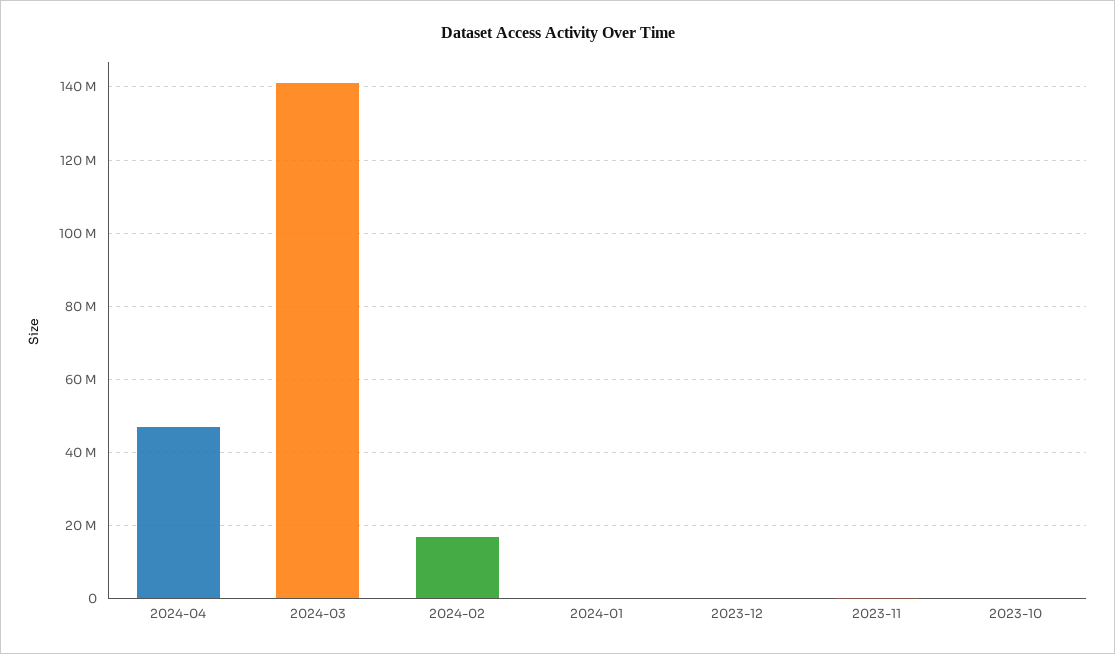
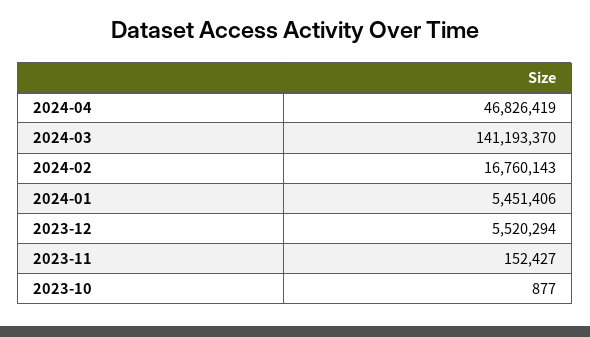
2024-01: 0 -> 5451406
2023-12: 0 -> 5520294

